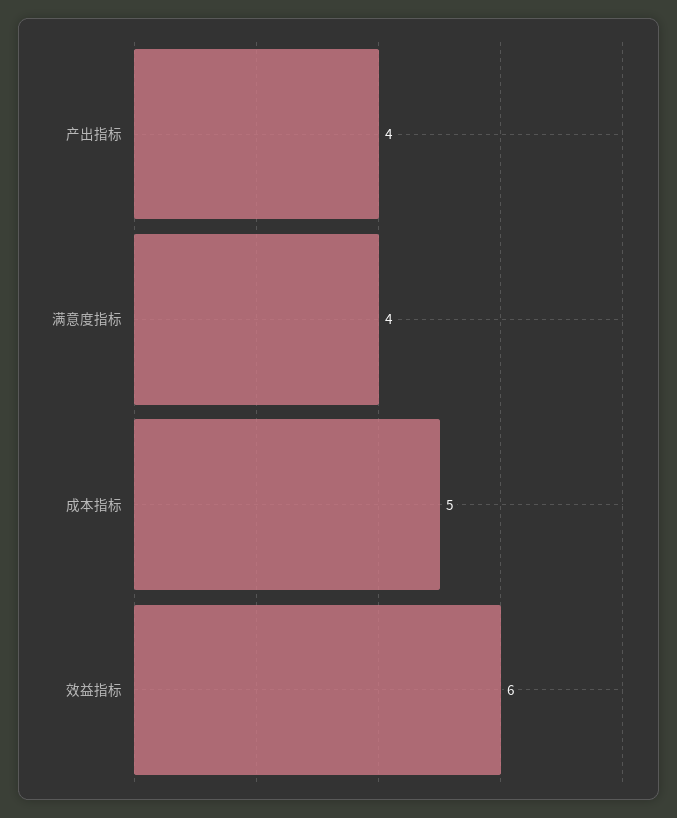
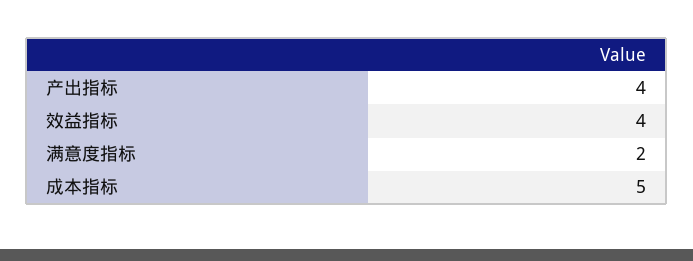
满意度指标: 4 -> 2
效益指标: 6 -> 4

